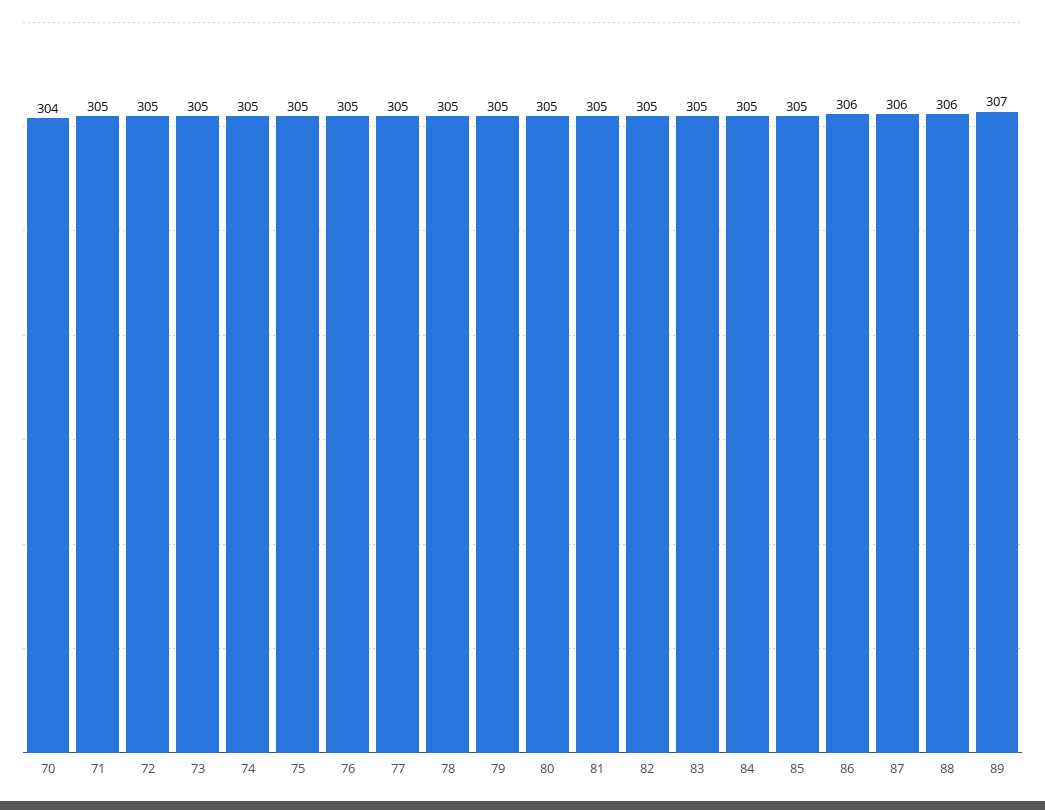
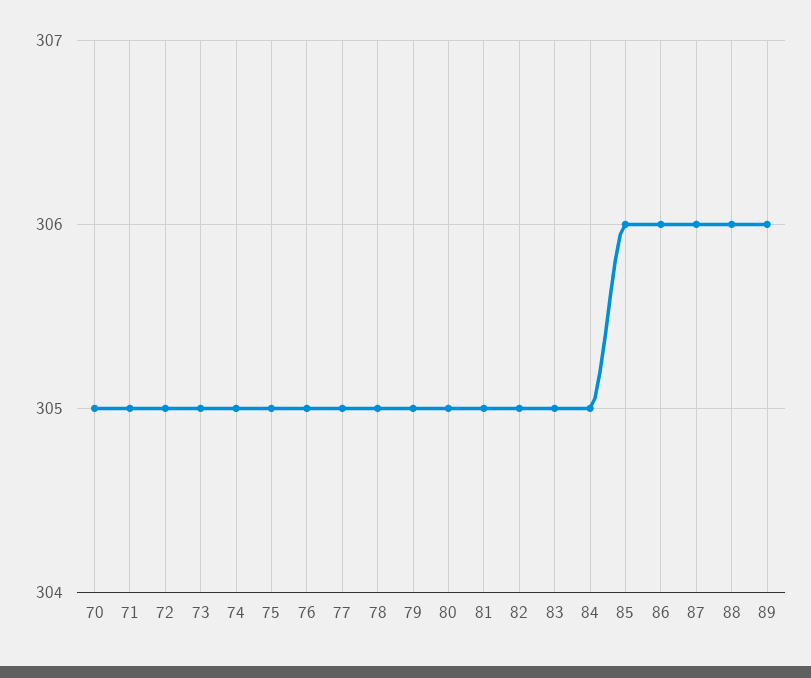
70: 304 -> 305
85: 305 -> 306
89: 307 -> 306

